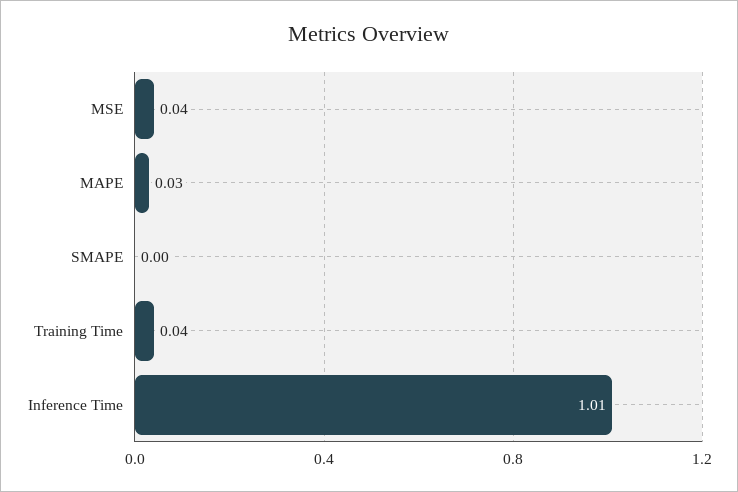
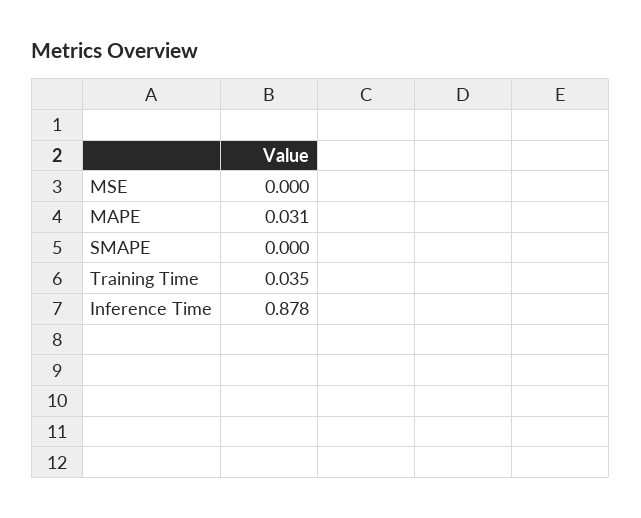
MSE: 0.04 -> 0
Inference Time: 1.01 -> 0.878

